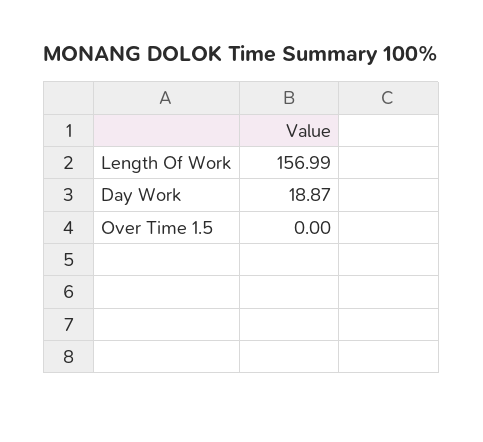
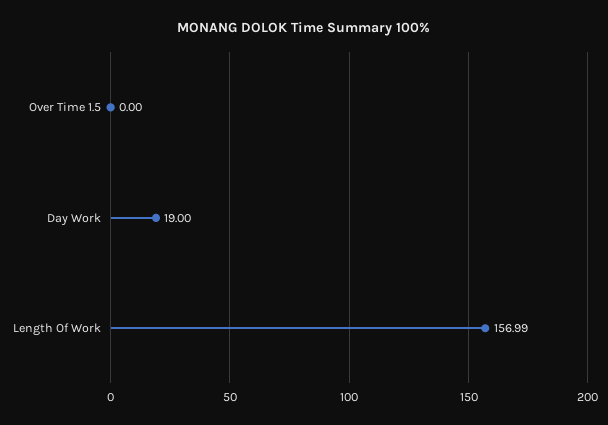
Day Work: 18.87 -> 19

